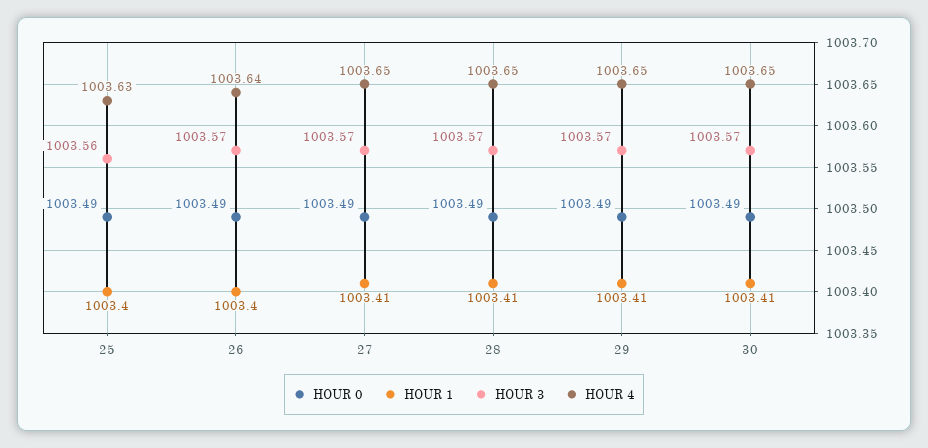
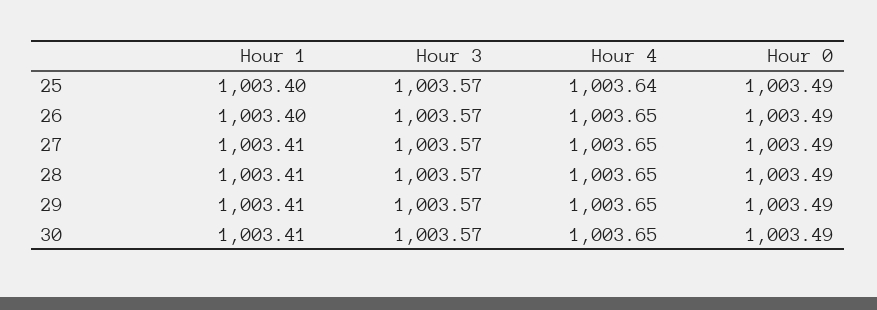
HOUR 3, 25: 1003.56 -> 1003.57
HOUR 4, 25: 1003.63 -> 1003.64
HOUR 4, 26: 1003.64 -> 1003.65

